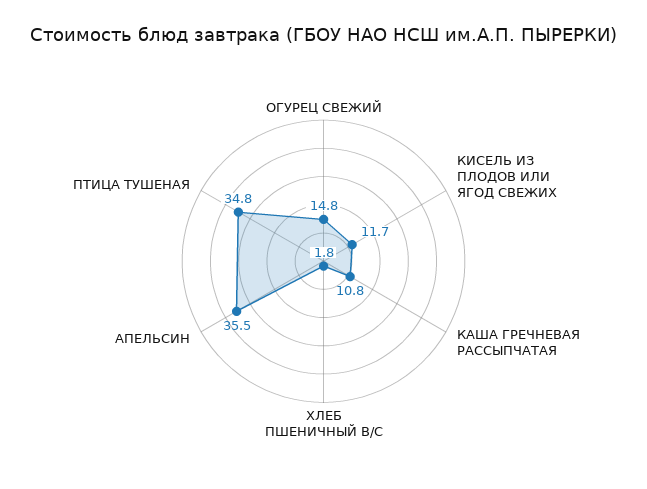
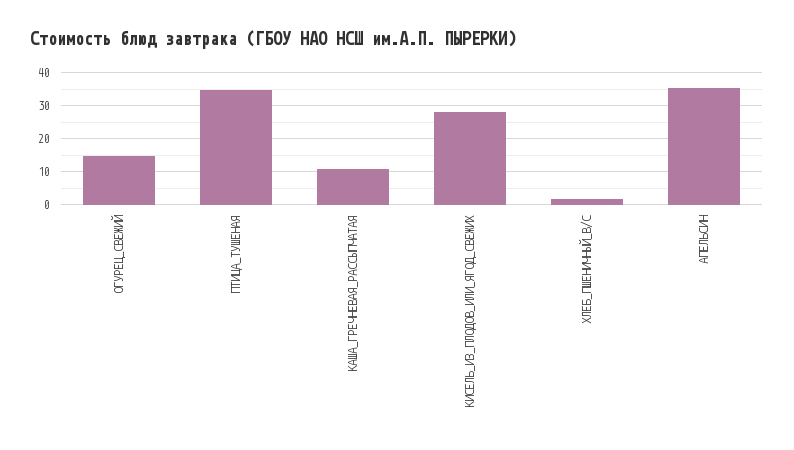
КИСЕЛЬ ИЗ ПЛОДОВ ИЛИ ЯГОД СВЕЖИХ: 11.7 -> 28

